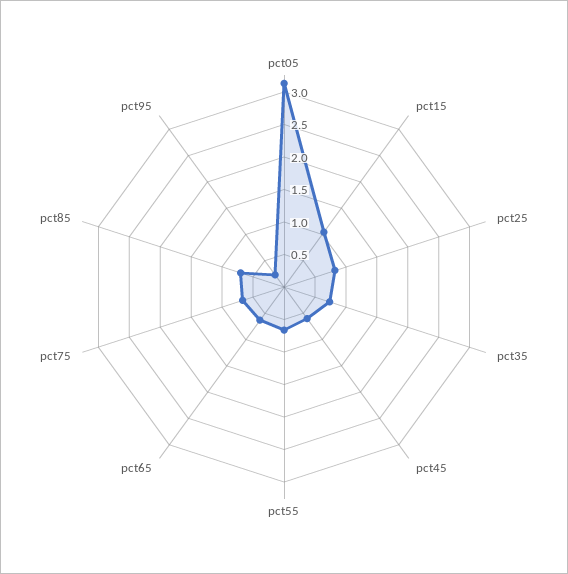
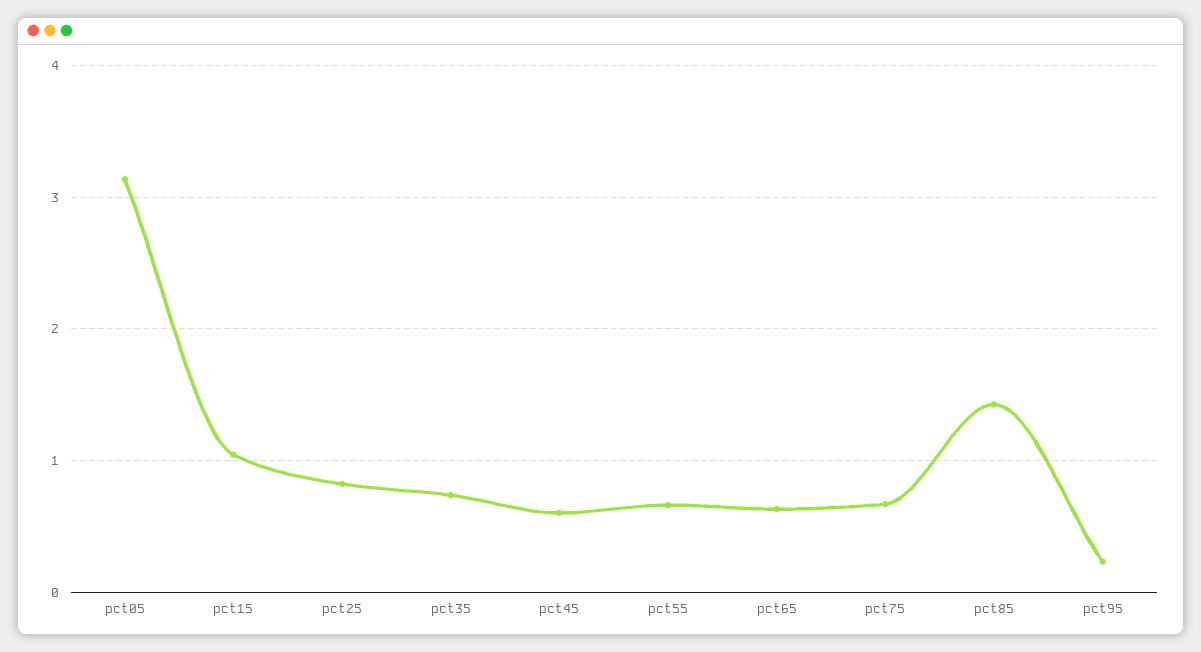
pct85: 0.75 -> 1.4

